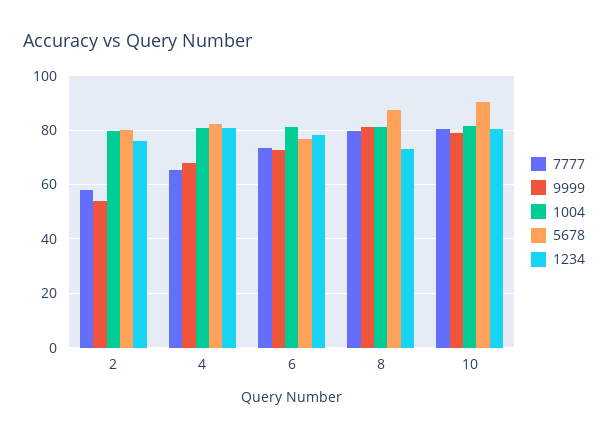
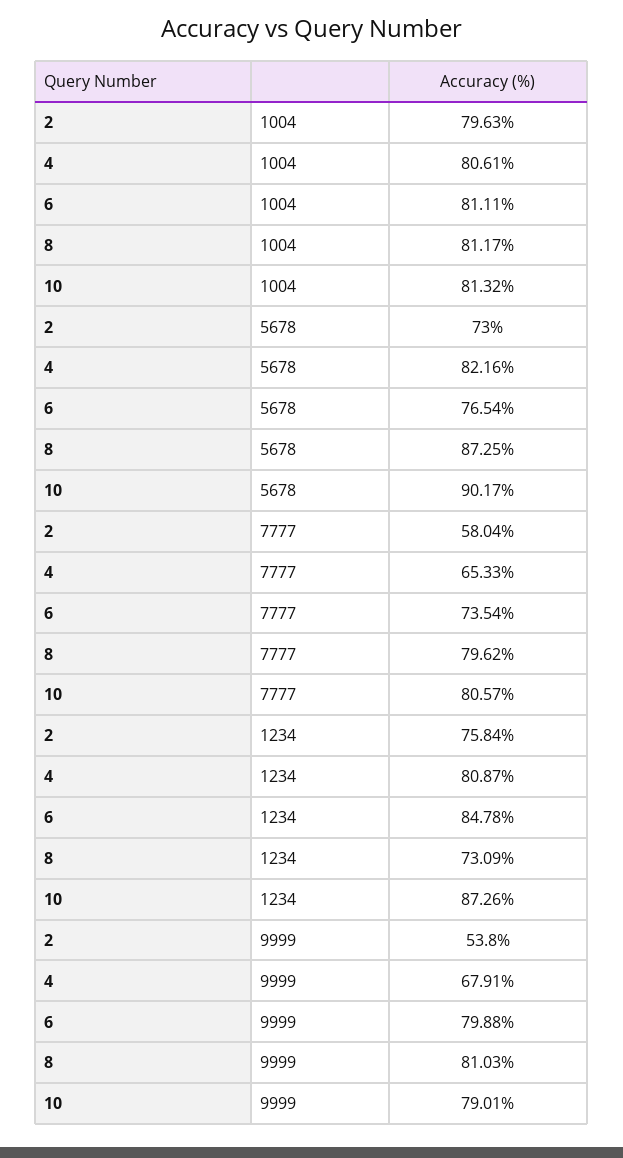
5678, 2: 80 -> 73
9999, 6: 72.5 -> 79.88
1234, 6: 77.5 -> 84.78
1234, 10: 80 -> 87.26

